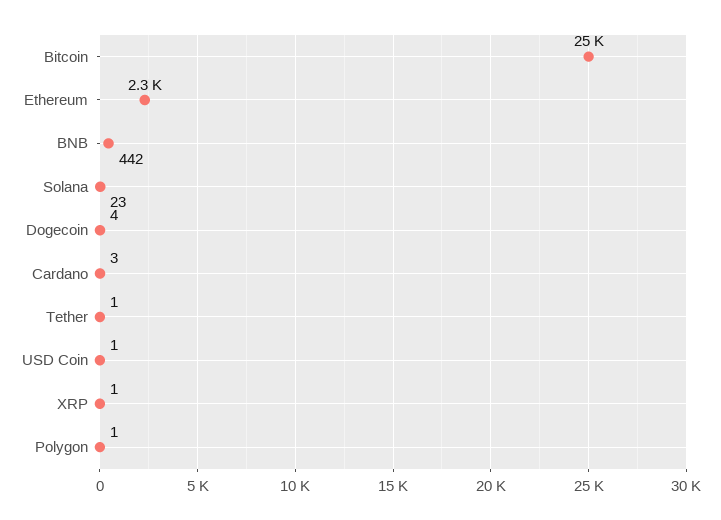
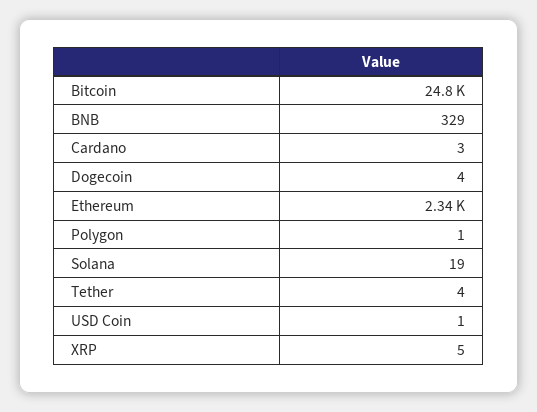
BNB: 442 -> 329
Solana: 23 -> 19
Tether: 1 -> 4
XRP: 1 -> 5

